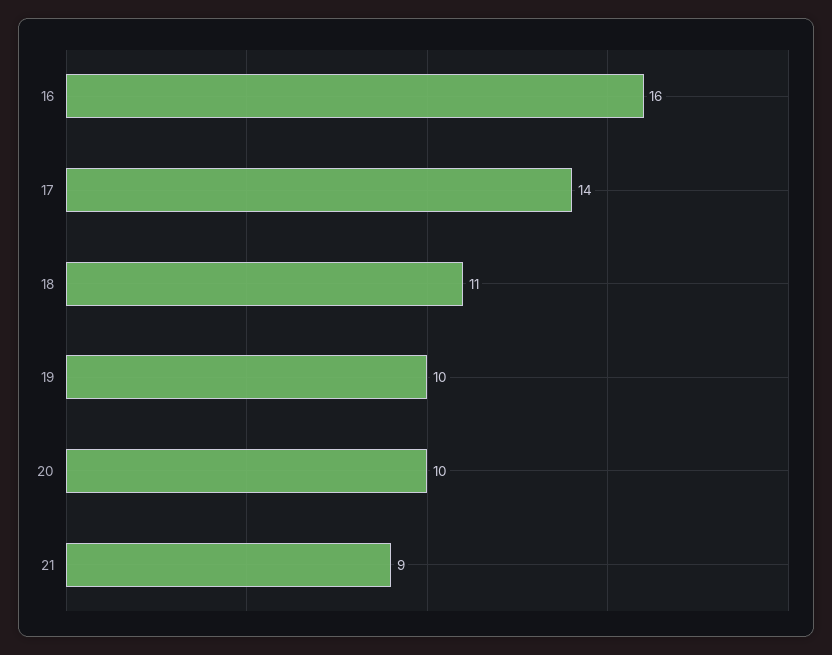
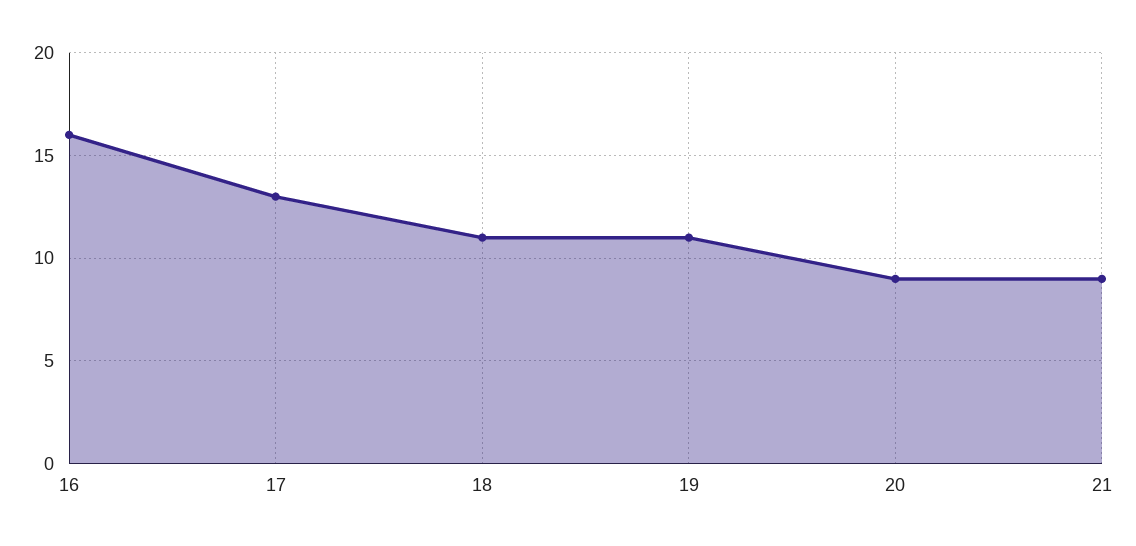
17: 14 -> 13
19: 10 -> 11
20: 10 -> 9

